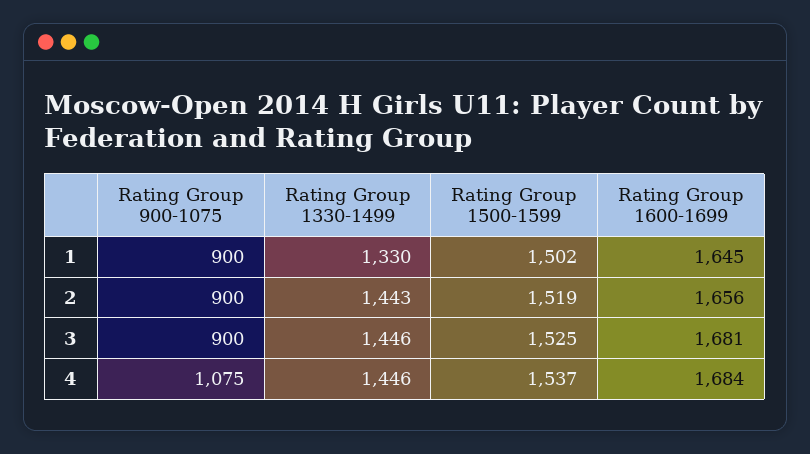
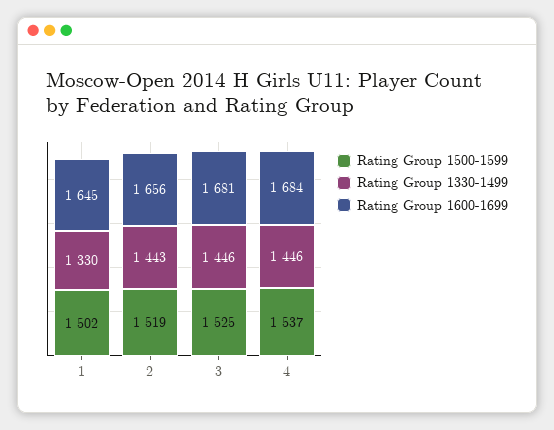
Rating Group 900-1075, 1: 900 -> none
Rating Group 900-1075, 2: 900 -> none
Rating Group 900-1075, 3: 900 -> none
Rating Group 900-1075, 4: 1075 -> none

